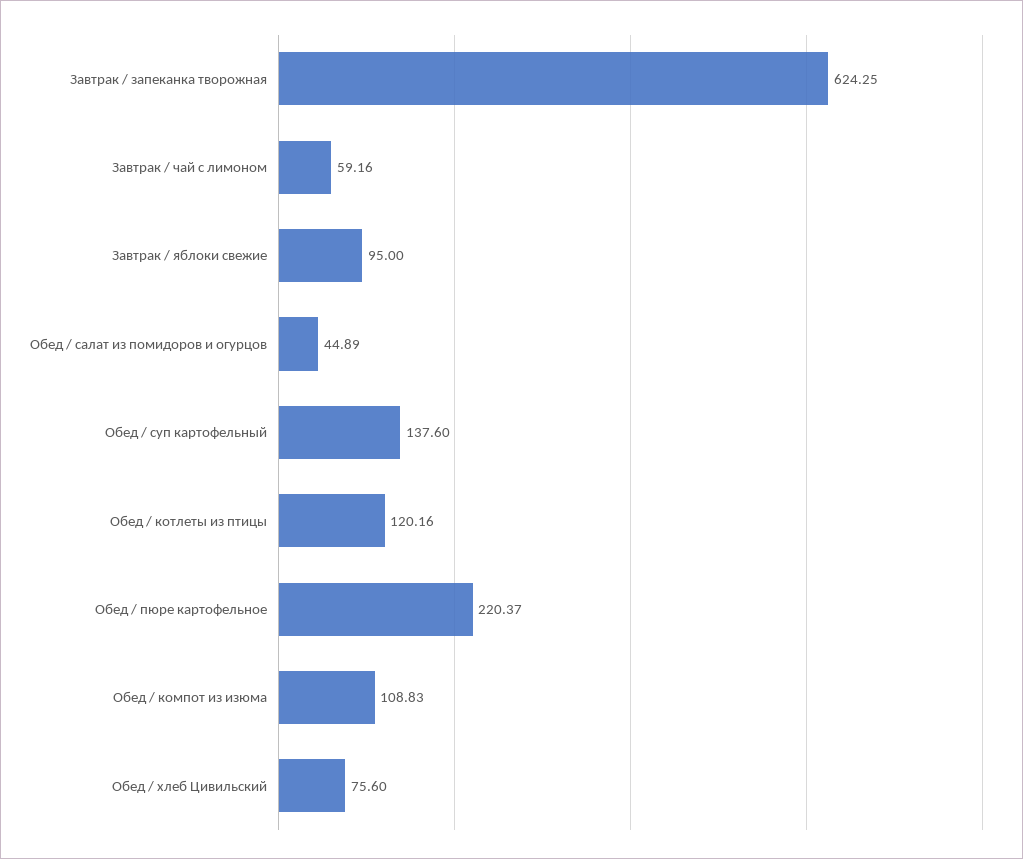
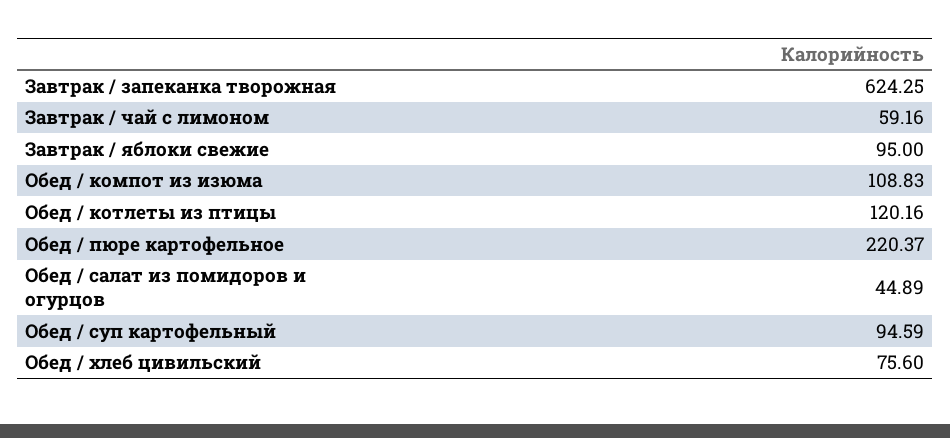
Обед / суп картофельный: 137.6 -> 94.59

